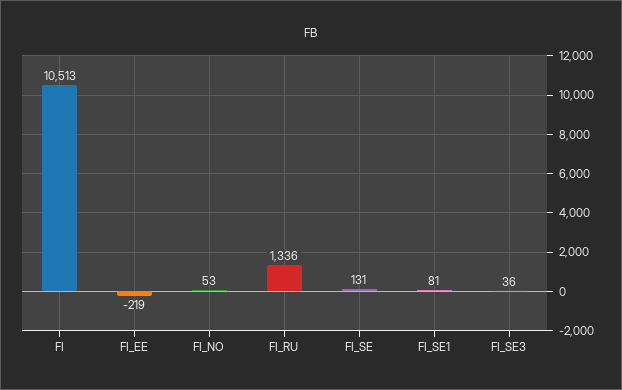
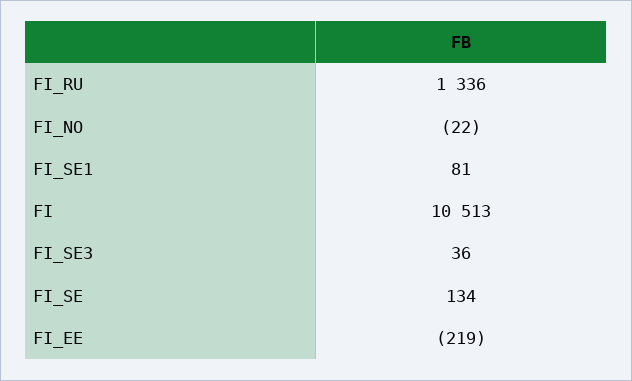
FI_NO: 53 -> -22
FI_SE: 131 -> 134

